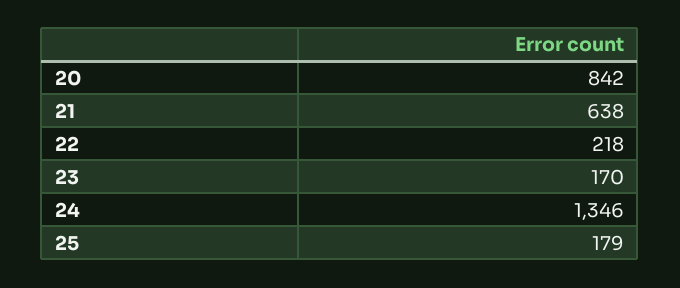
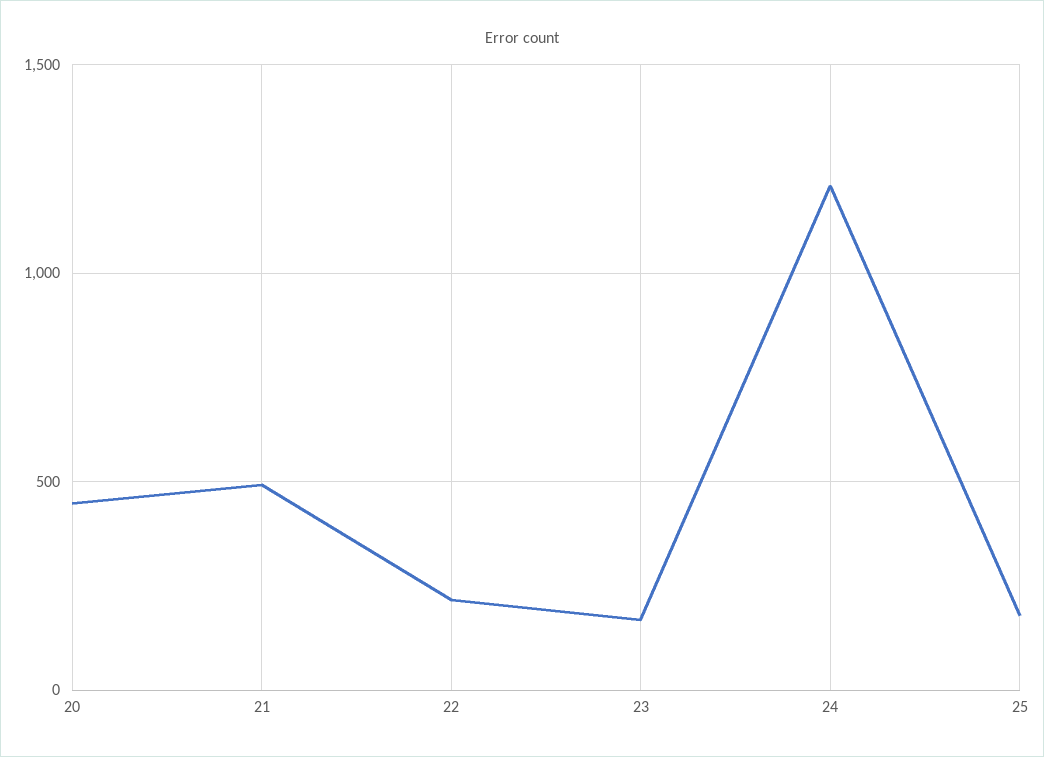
20: 842 -> 450
21: 638 -> 500
24: 1346 -> 1200

